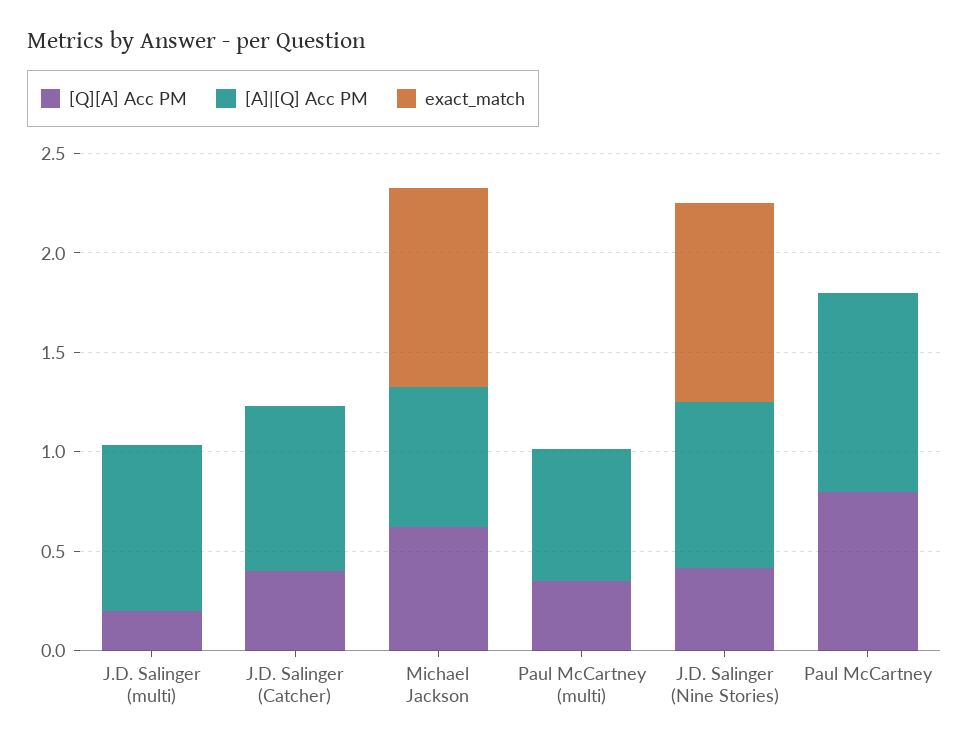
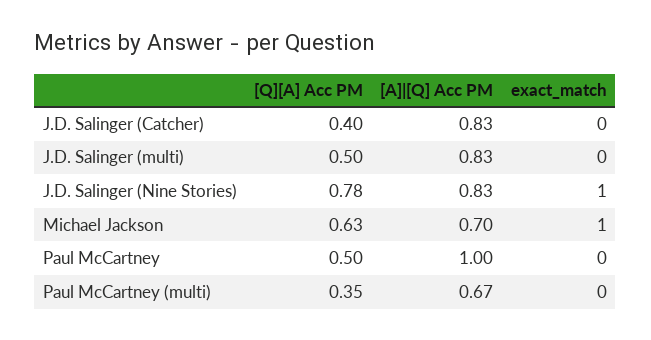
[Q][A] Acc PM, J.D. Salinger (multi): 0.2 -> 0.5
[Q][A] Acc PM, J.D. Salinger (Nine Stories): 0.4 -> 0.78
[Q][A] Acc PM, Paul McCartney: 0.8 -> 0.5

